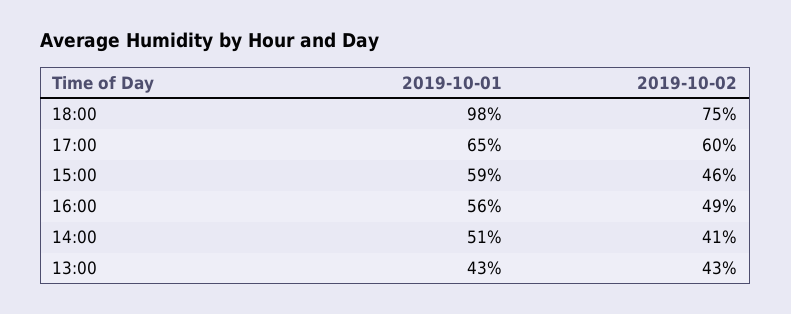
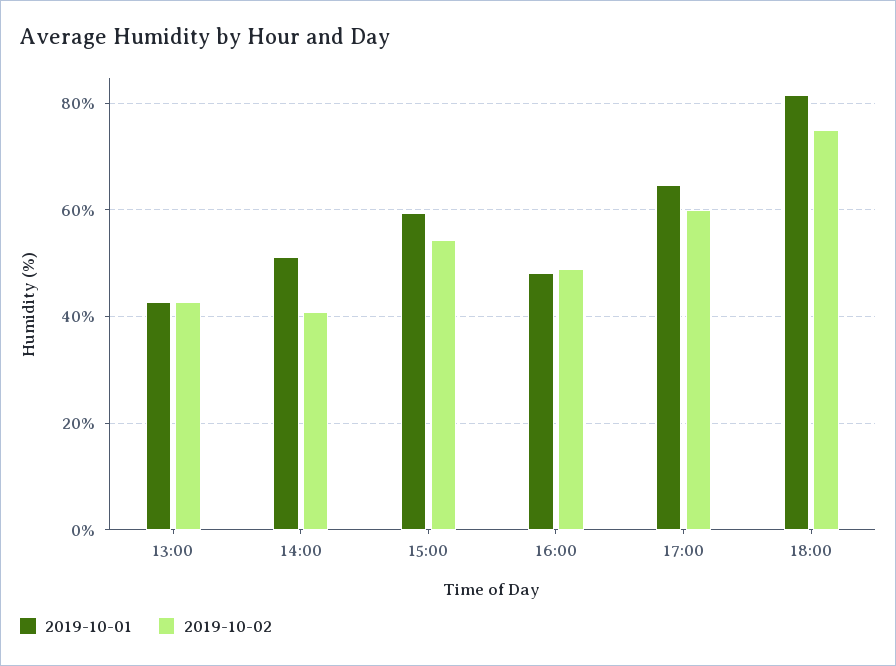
2019-10-01, 18:00: 98 -> 82
2019-10-02, 15:00: 46 -> 54
2019-10-01, 16:00: 56 -> 48

